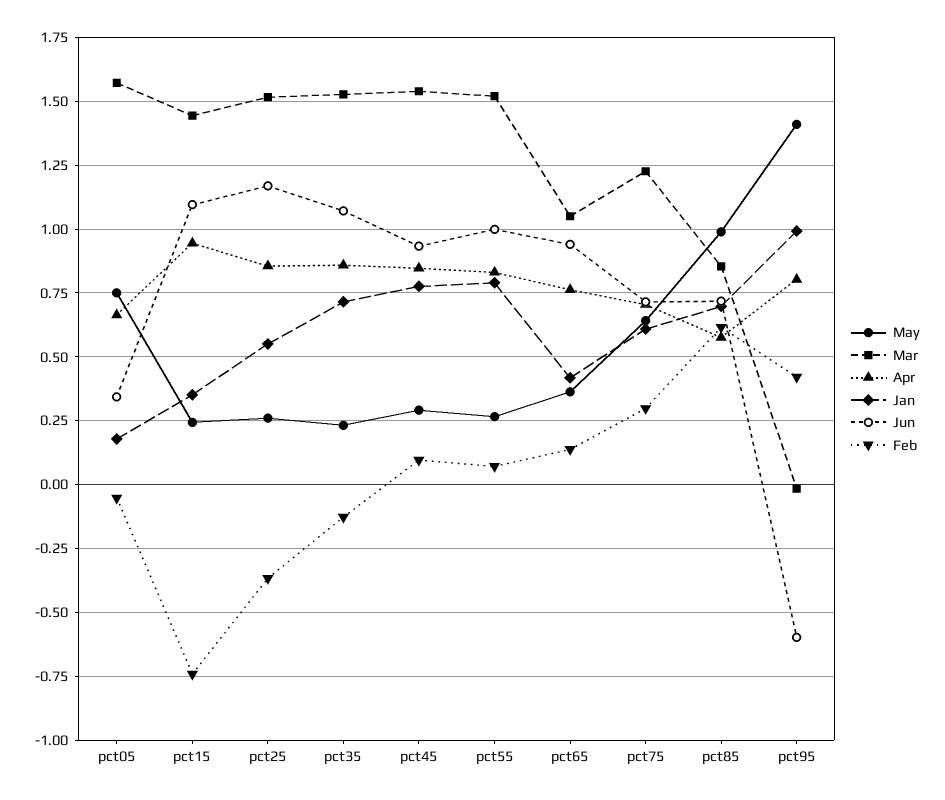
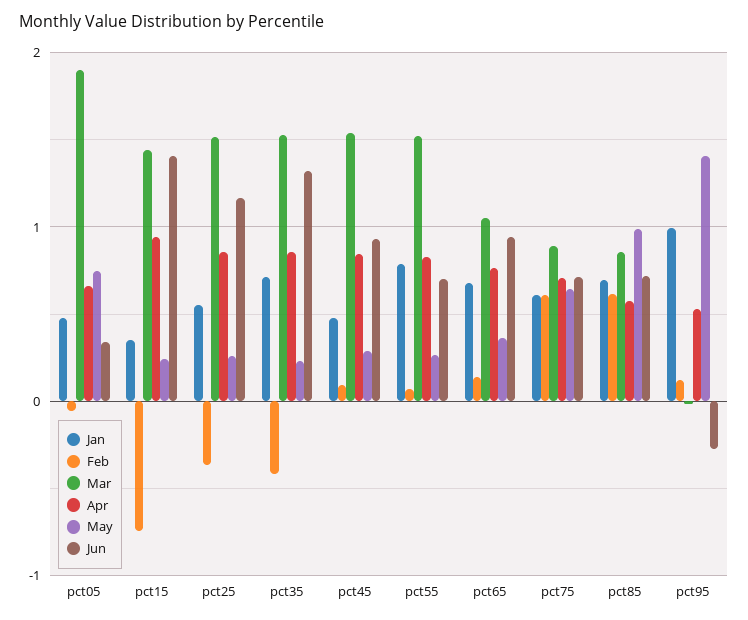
Mar, pct05: 1.575 -> 1.9
Jan, pct05: 0.175 -> 0.5
Jun, pct15: 1.1 -> 1.4
Jun, pct35: 1.075 -> 1.3
Feb, pct35: -0.125 -> -0.4
Jan, pct45: 0.775 -> 0.5
Jun, pct55: 1 -> 0.7
Jan, pct65: 0.425 -> 0.7
Mar, pct75: 1.225 -> 0.9
Feb, pct75: 0.3 -> 0.6
Apr, pct95: 0.8 -> 0.5
Jun, pct95: -0.6 -> -0.3
Feb, pct95: 0.425 -> 0.1

